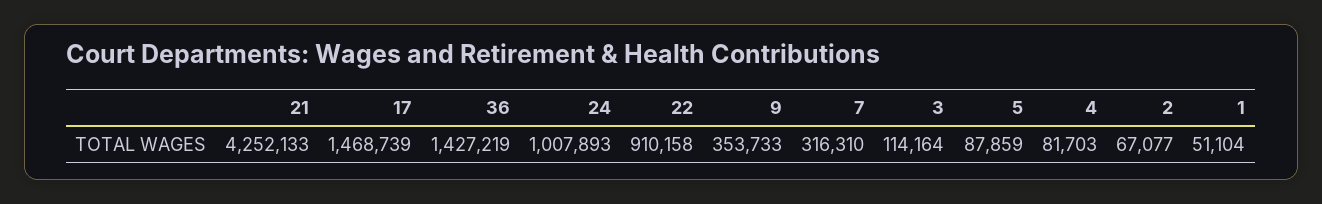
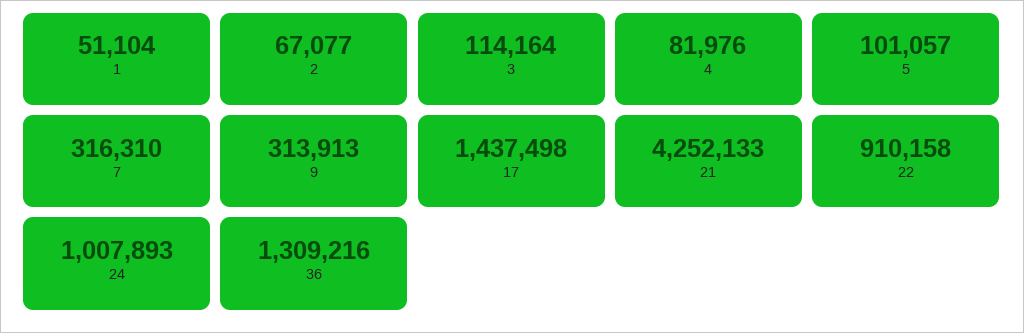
17: 1468739 -> 1437498
36: 1427219 -> 1309216
9: 353733 -> 313913
5: 87859 -> 101057
4: 81703 -> 81976

